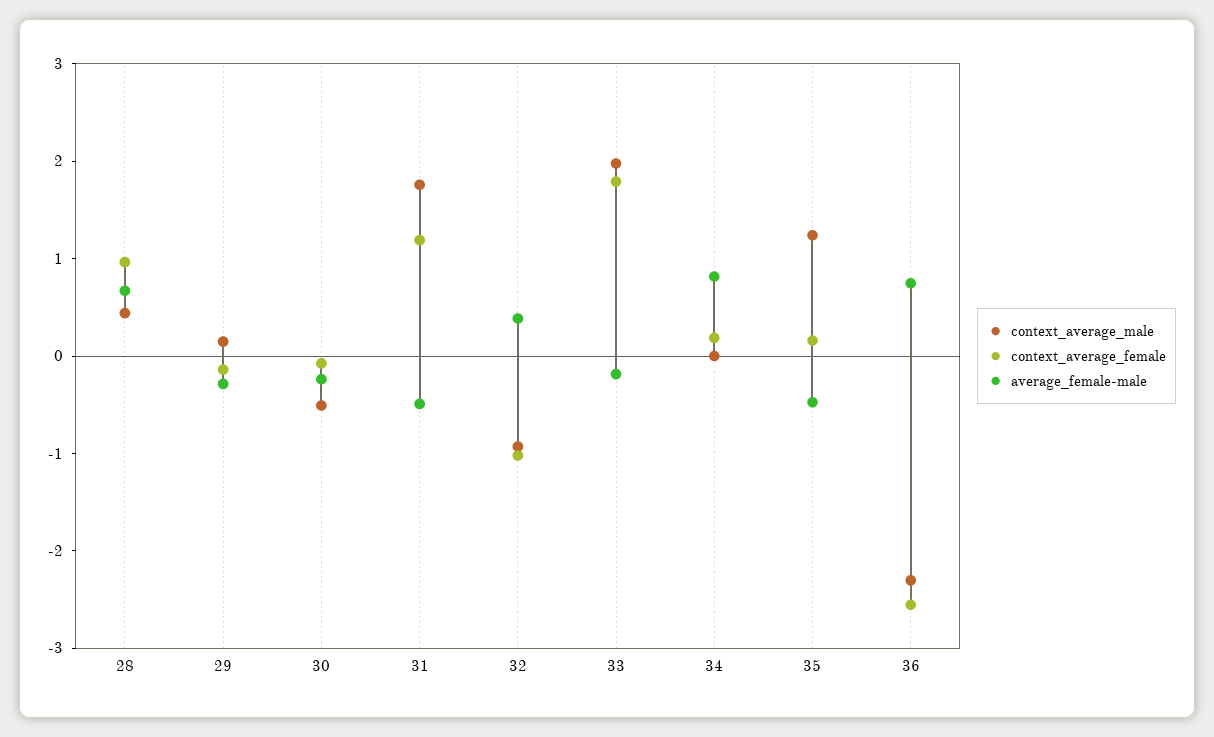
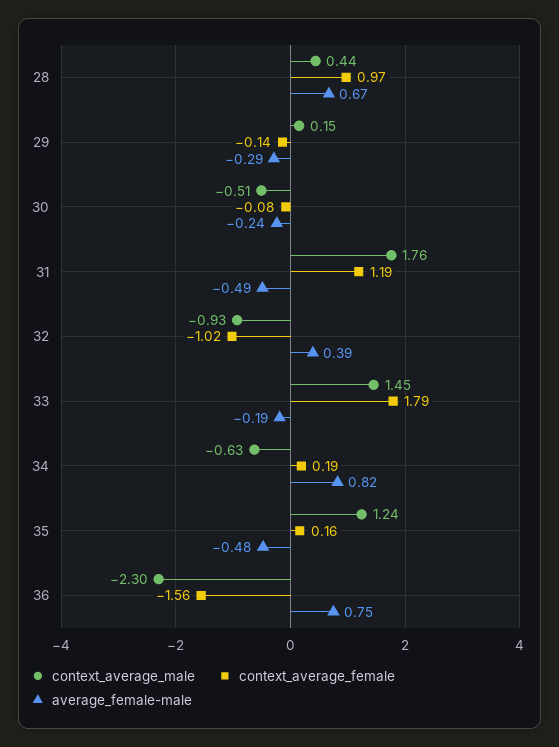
context_average_male, 33: 2 -> 1.45
context_average_male, 34: 0 -> -0.63
context_average_female, 36: -2.6 -> -1.56

